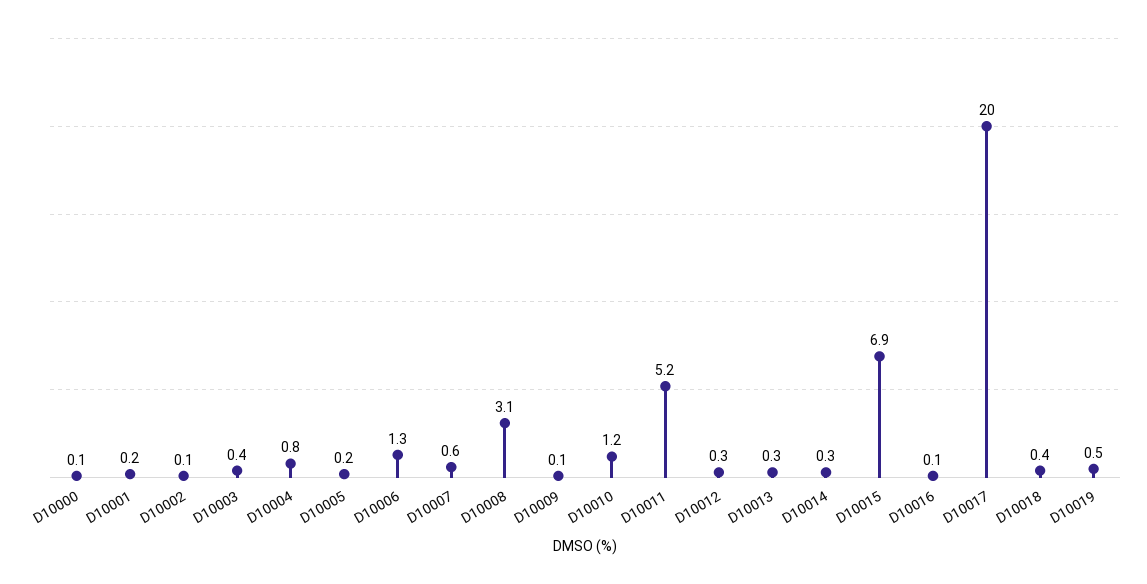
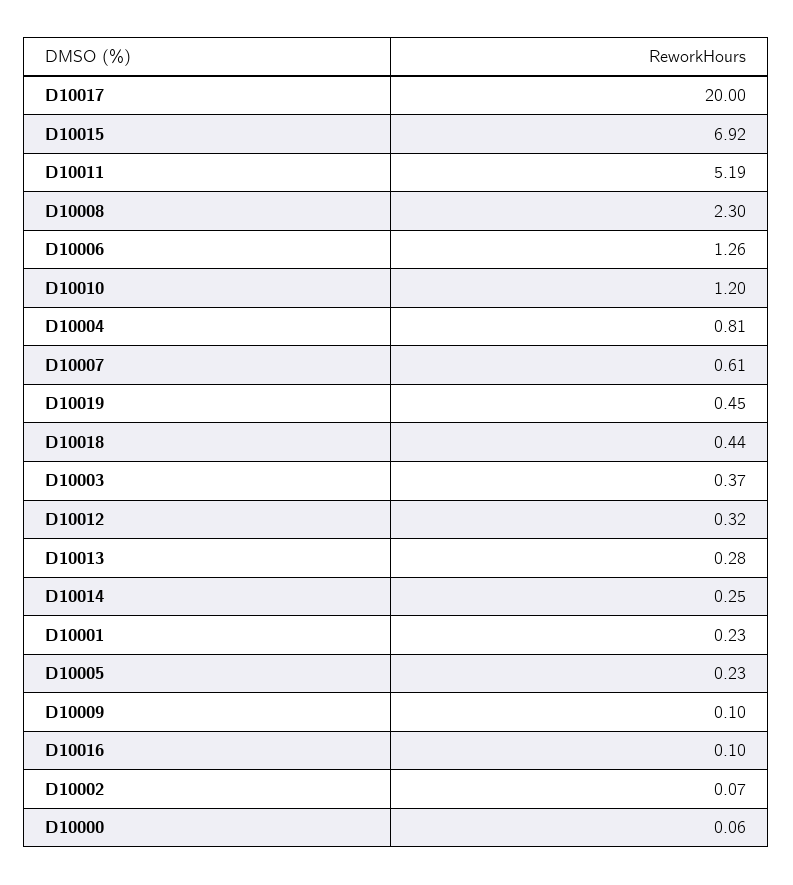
D10008: 3.1 -> 2.3

